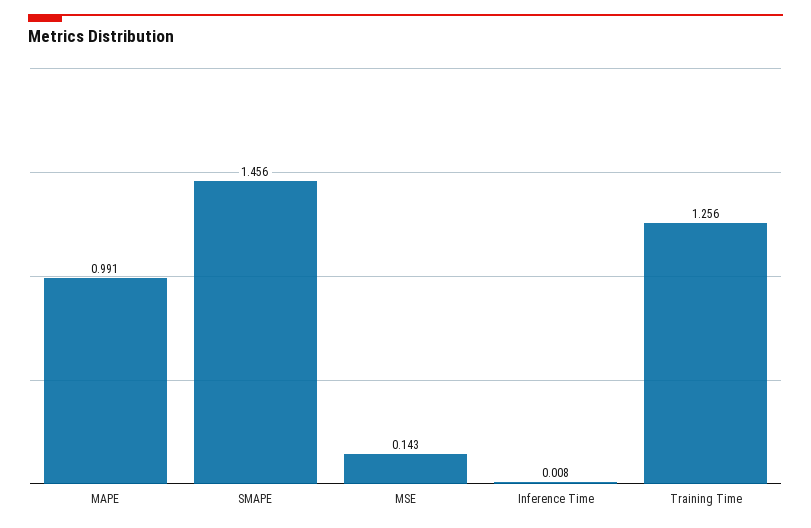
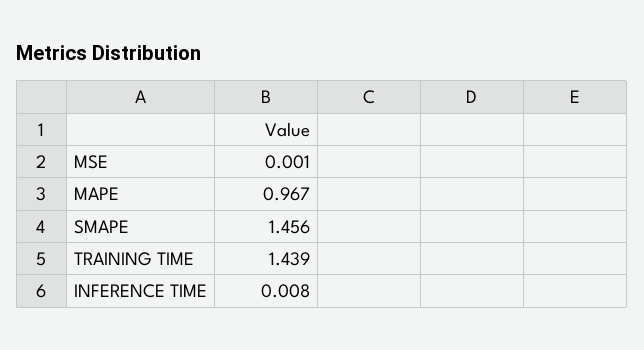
MAPE: 0.991 -> 0.967
MSE: 0.143 -> 0.001
Training Time: 1.256 -> 1.439

